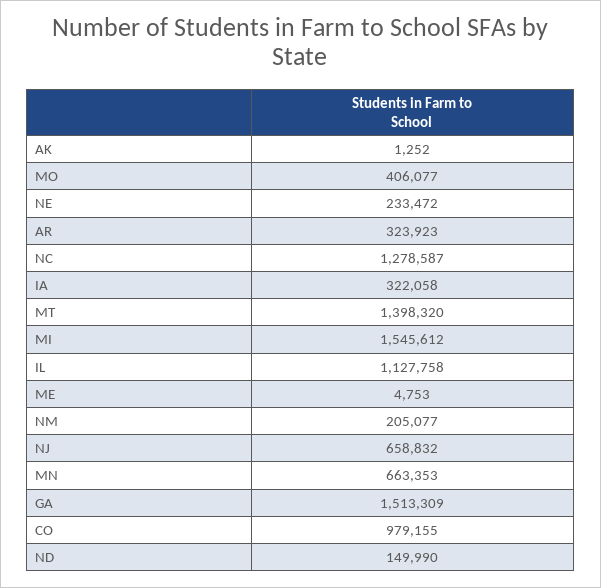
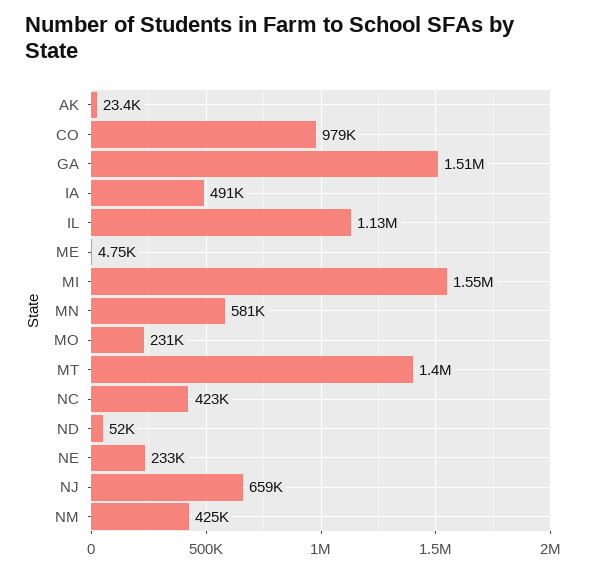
AK: 1252 -> 23400
MO: 406077 -> 231000
AR: 323923 -> none
NC: 1278587 -> 423000
IA: 322058 -> 491000
NM: 205077 -> 425000
MN: 663353 -> 581000
ND: 149990 -> 52000

